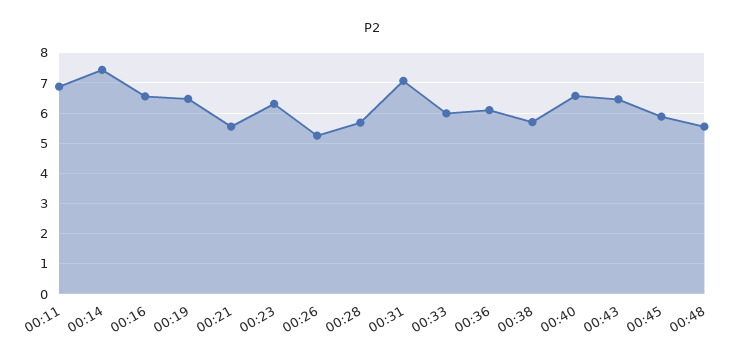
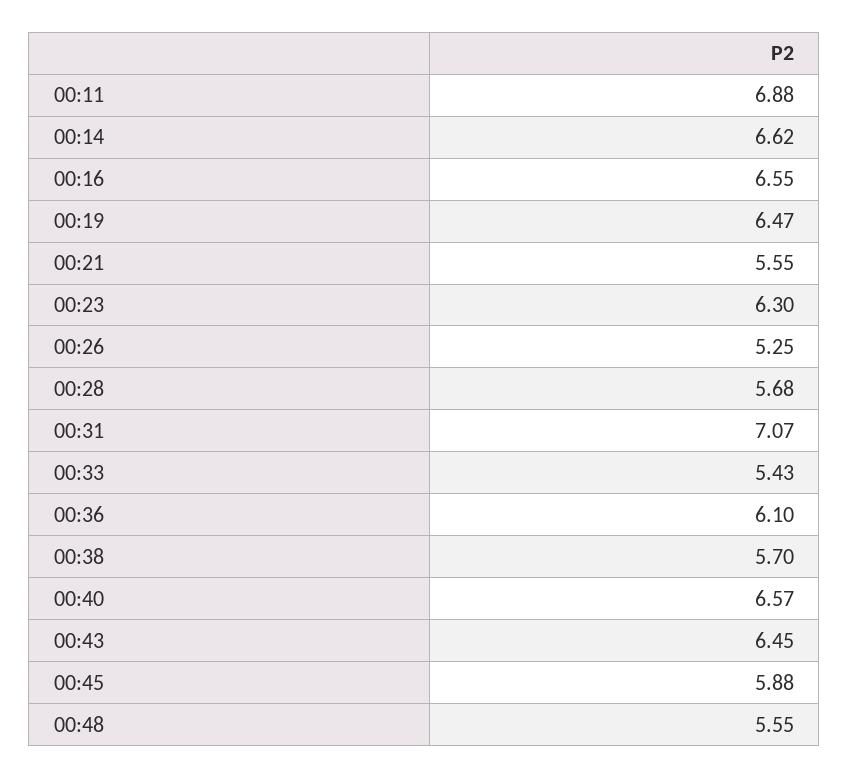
00:14: 7.4 -> 6.62
00:33: 6 -> 5.43

